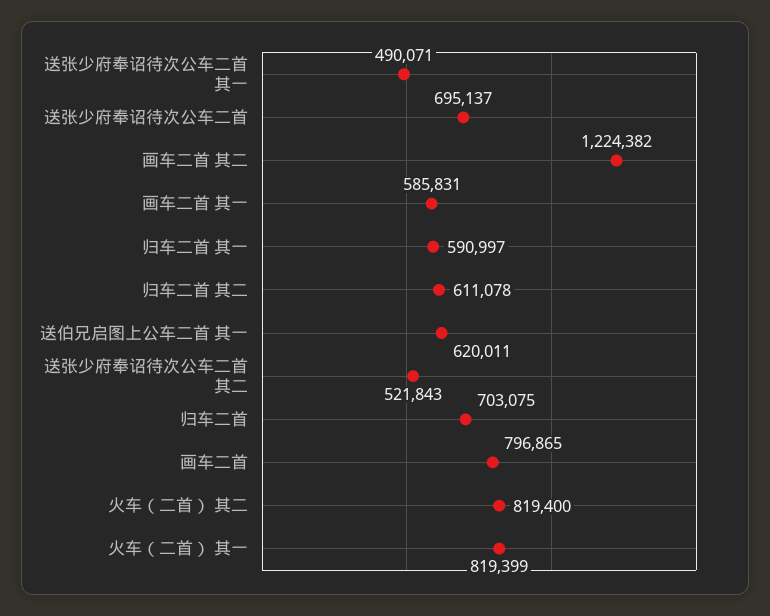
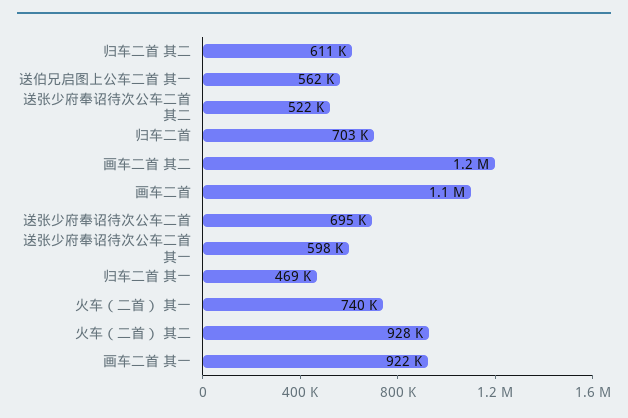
送张少府奉诏待次公车二首 其一: 490071 -> 598000
画车二首 其一: 585831 -> 922000
归车二首 其一: 590997 -> 469000
送伯兄启图上公车二首 其一: 620011 -> 562000
画车二首: 796865 -> 1100000
火车（二首） 其二: 819400 -> 928000
火车（二首） 其一: 819399 -> 740000

